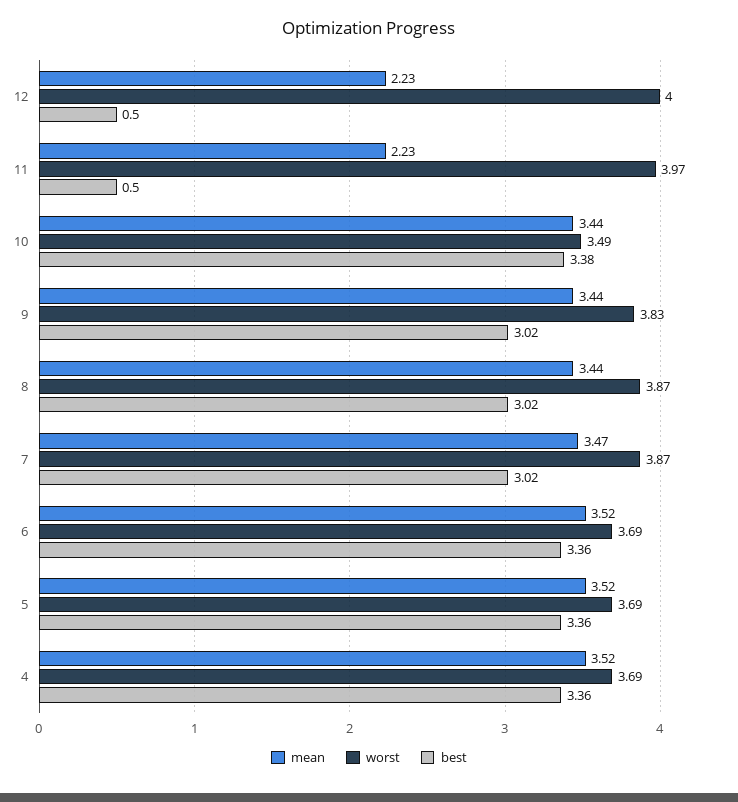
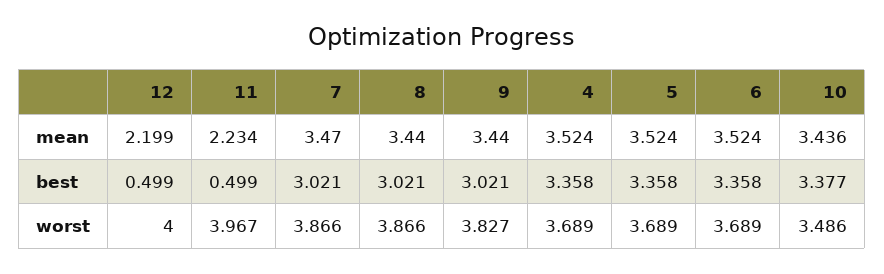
mean, 12: 2.23 -> 2.199

